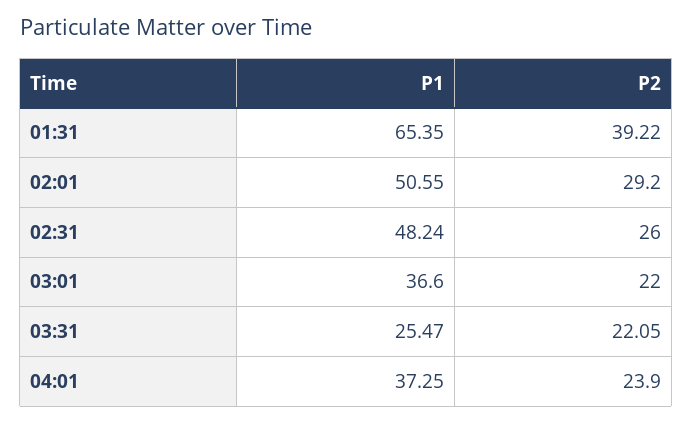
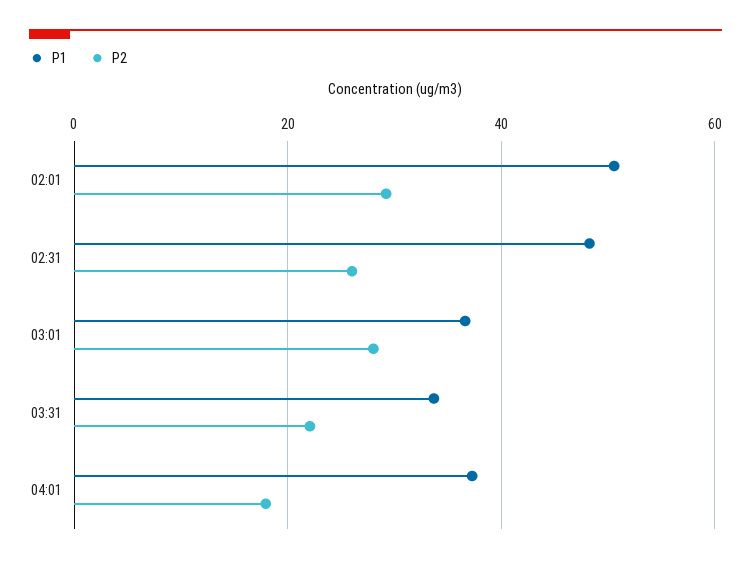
P1, 01:31: 65.35 -> none
P2, 01:31: 39.22 -> none
P2, 03:01: 22 -> 28
P1, 03:31: 25.47 -> 34
P2, 04:01: 23.9 -> 18

